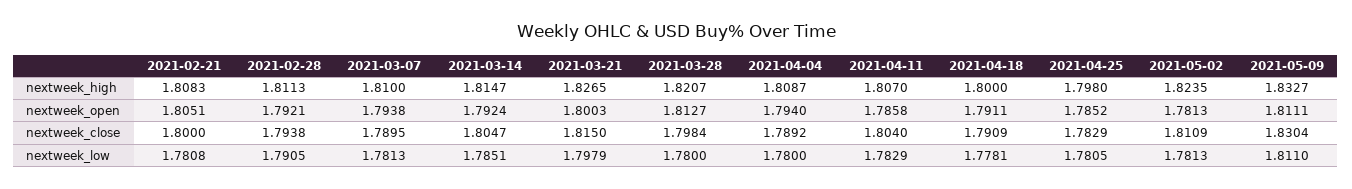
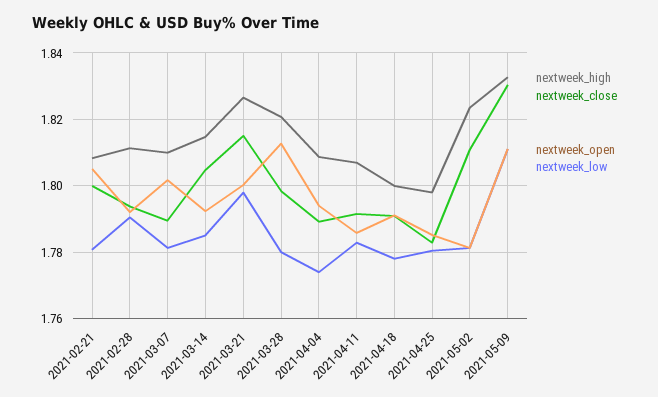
nextweek_open, 2021-03-07: 1.7938 -> 1.802
nextweek_close, 2021-04-11: 1.804 -> 1.792
nextweek_low, 2021-04-04: 1.78 -> 1.774

